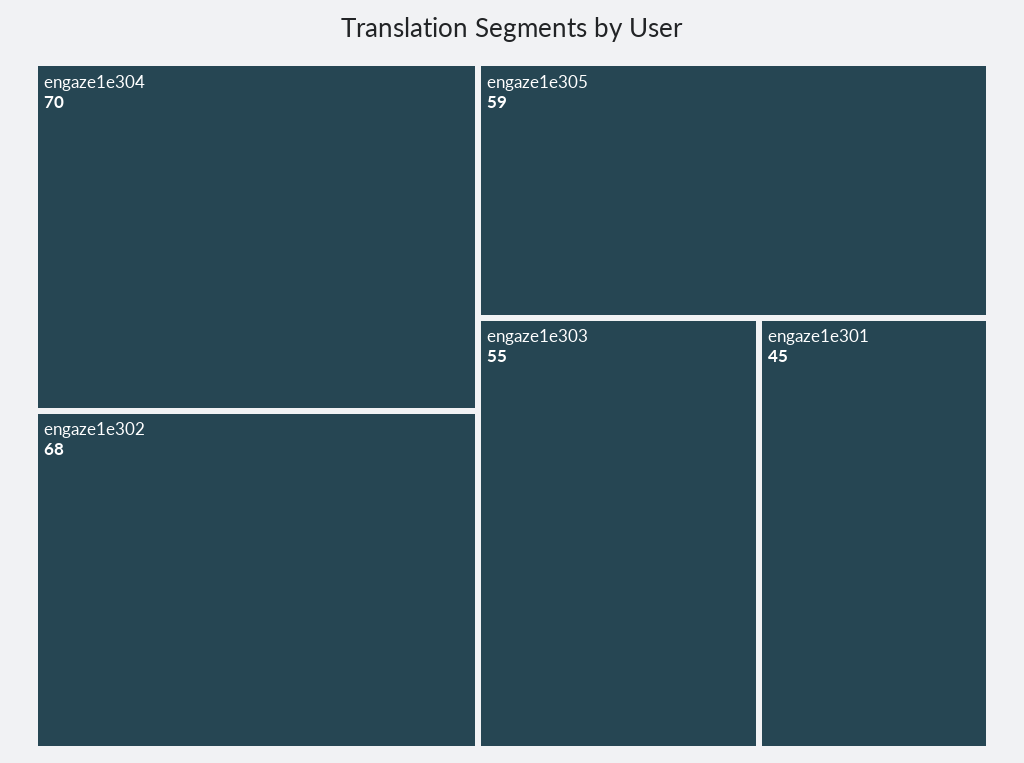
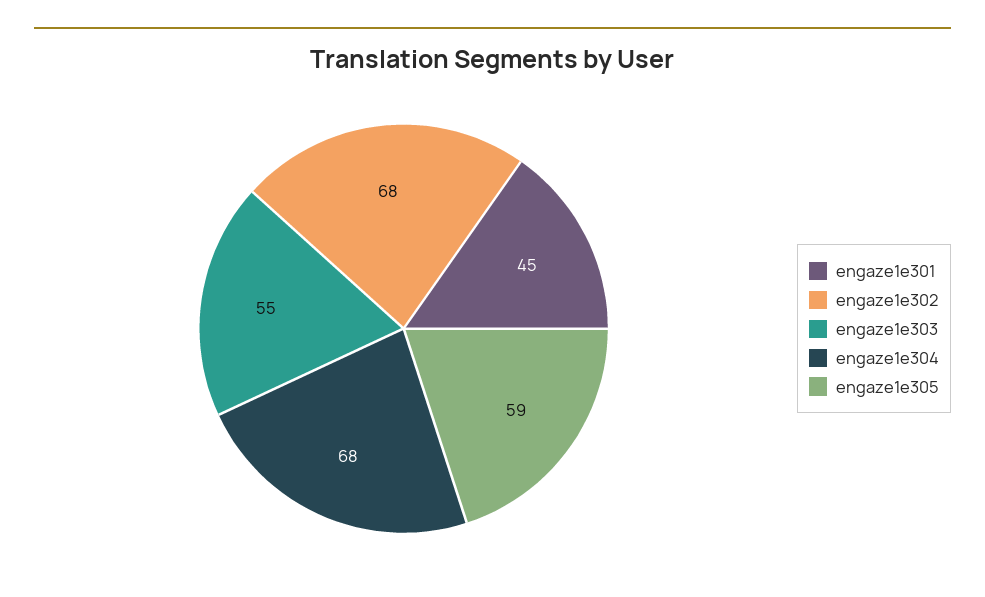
engaze1e304: 70 -> 68

